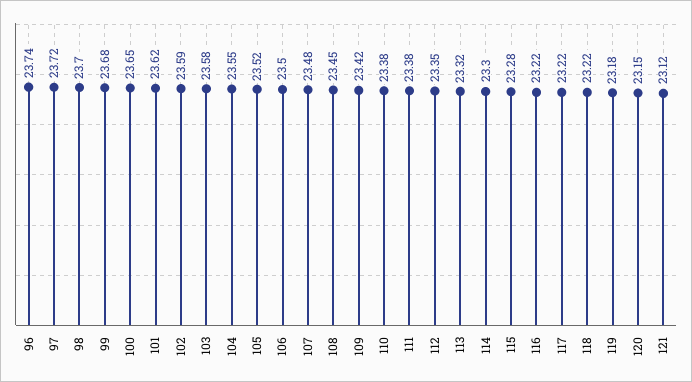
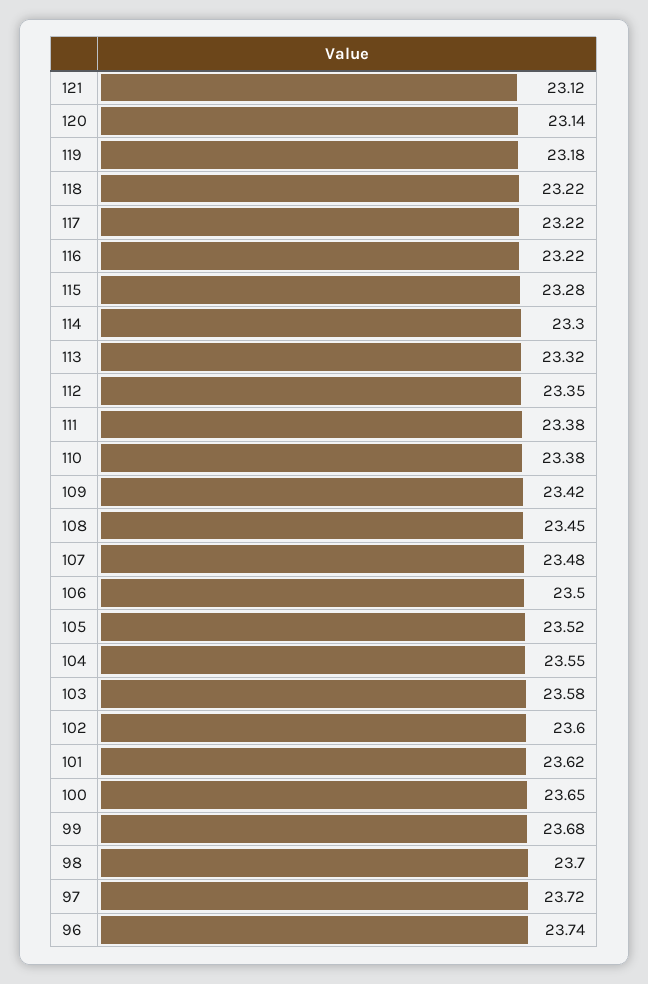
102: 23.59 -> 23.6
120: 23.15 -> 23.14

